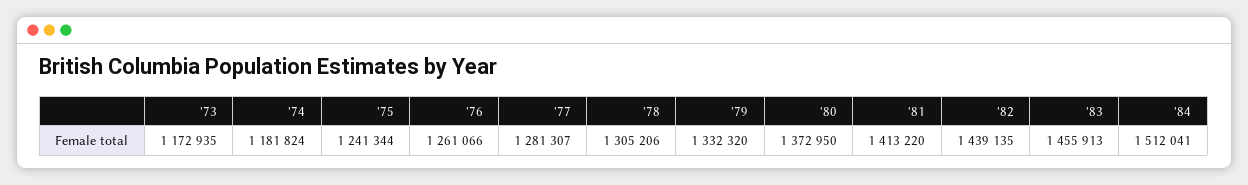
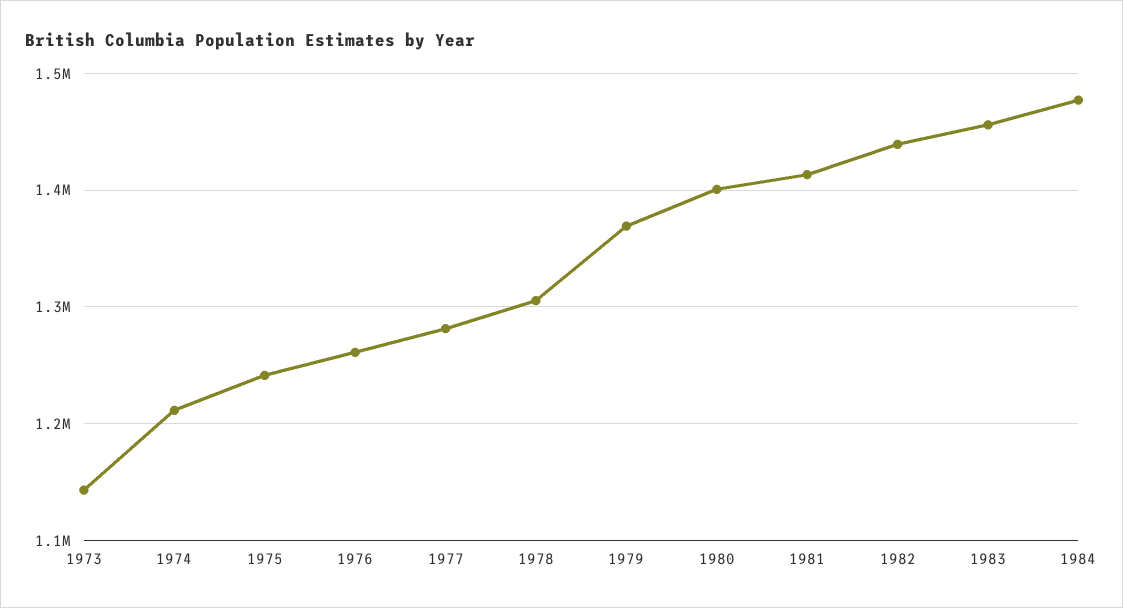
'73: 1172935 -> 1140000
'74: 1181824 -> 1210000
'79: 1332320 -> 1370000
'80: 1372950 -> 1400000
'84: 1512041 -> 1480000

